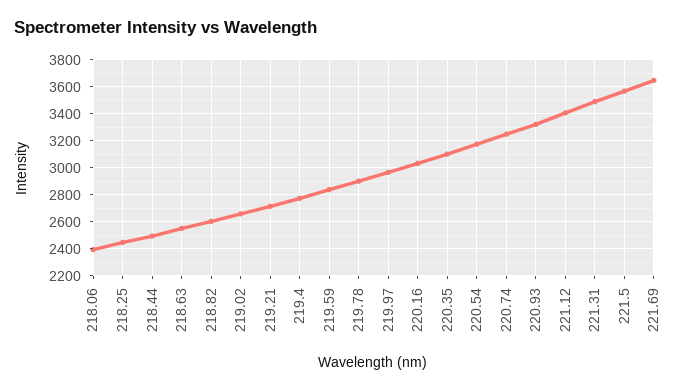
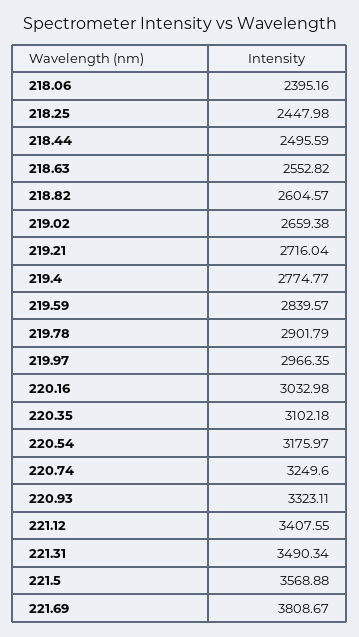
221.69: 3650 -> 3808.67

